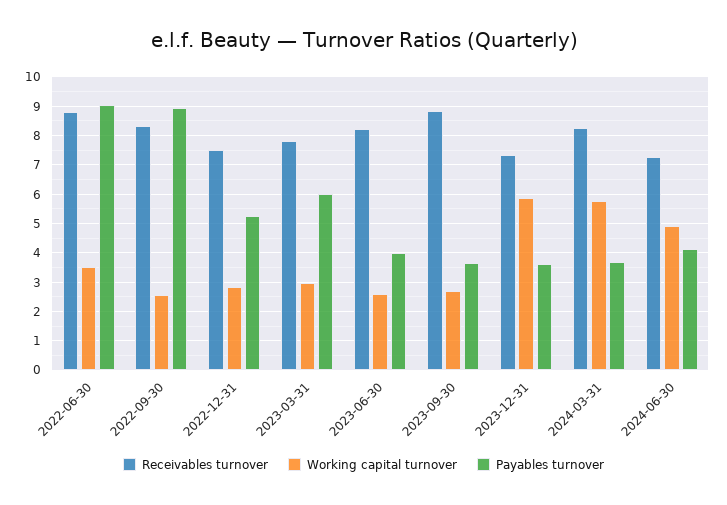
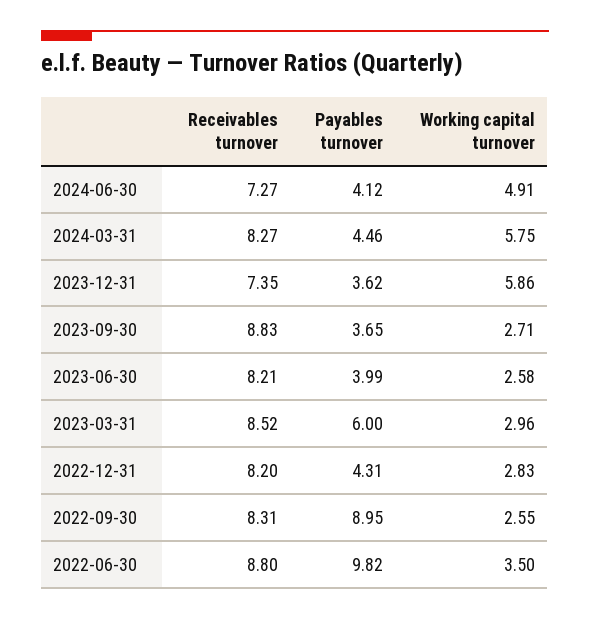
Payables turnover, 2022-06-30: 9 -> 9.82
Receivables turnover, 2022-12-31: 7.5 -> 8.2
Payables turnover, 2022-12-31: 5.25 -> 4.31
Receivables turnover, 2023-03-31: 7.75 -> 8.52
Payables turnover, 2024-03-31: 3.75 -> 4.46

